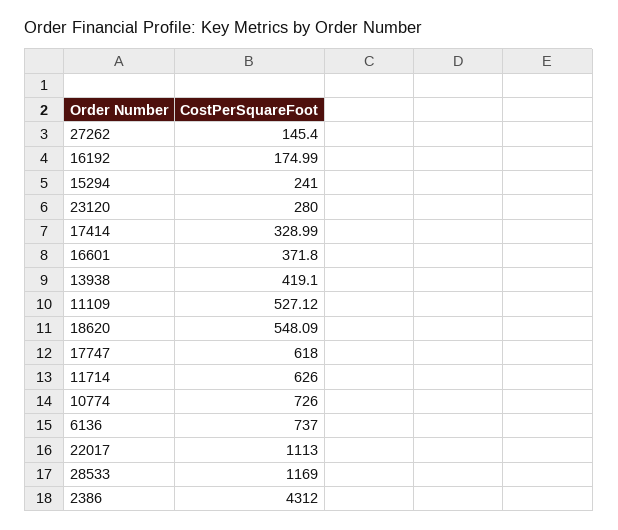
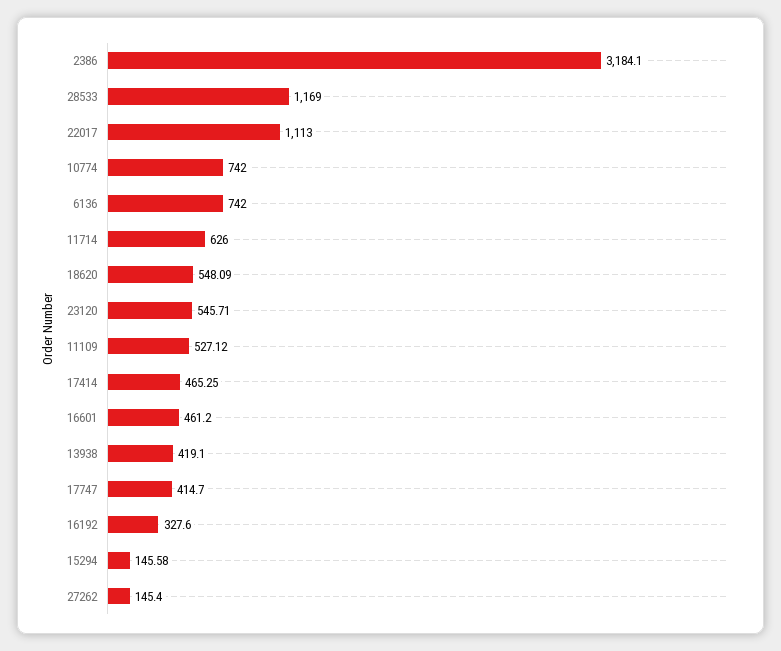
16192: 174.99 -> 327.6
15294: 241 -> 145.58
23120: 280 -> 545.71
17414: 328.99 -> 465.25
16601: 371.8 -> 461.2
17747: 618 -> 414.7
10774: 726 -> 742
6136: 737 -> 742
2386: 4312 -> 3184.1

